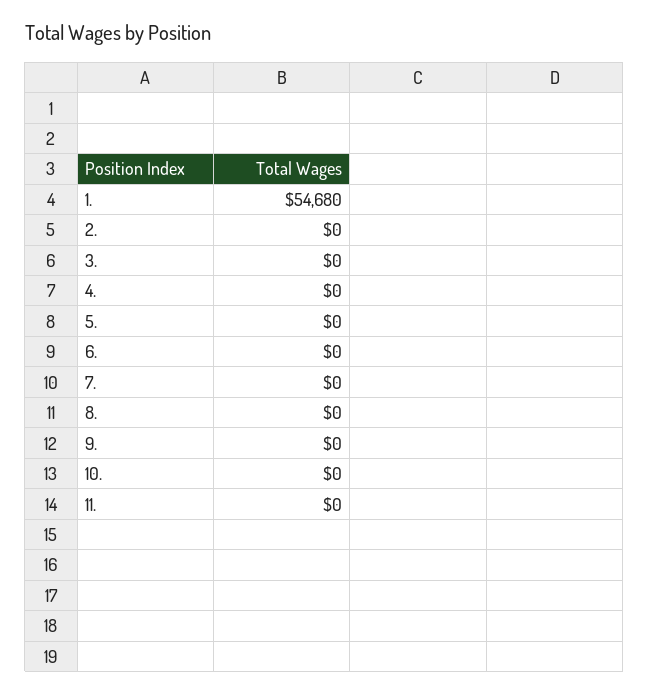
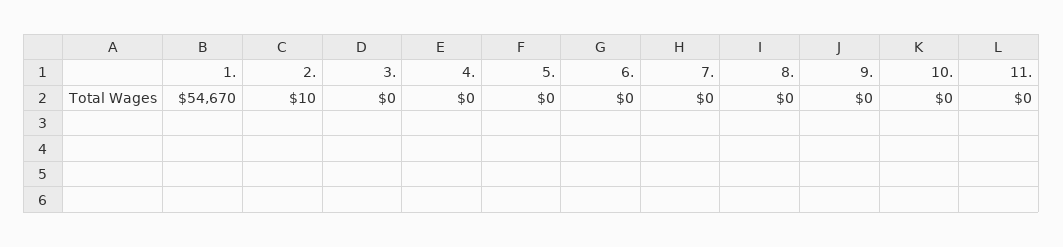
1.: 54680 -> 54670
2.: 0 -> 10

